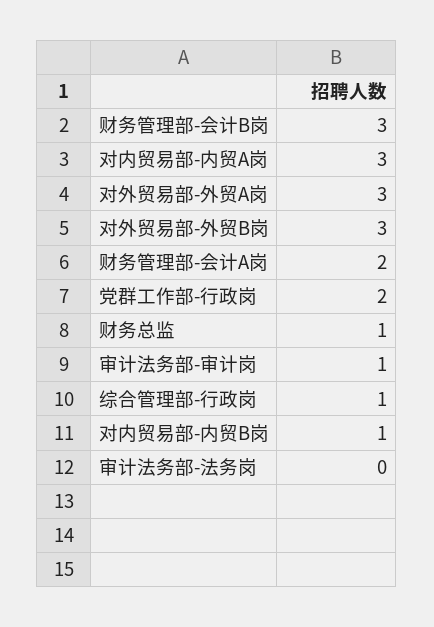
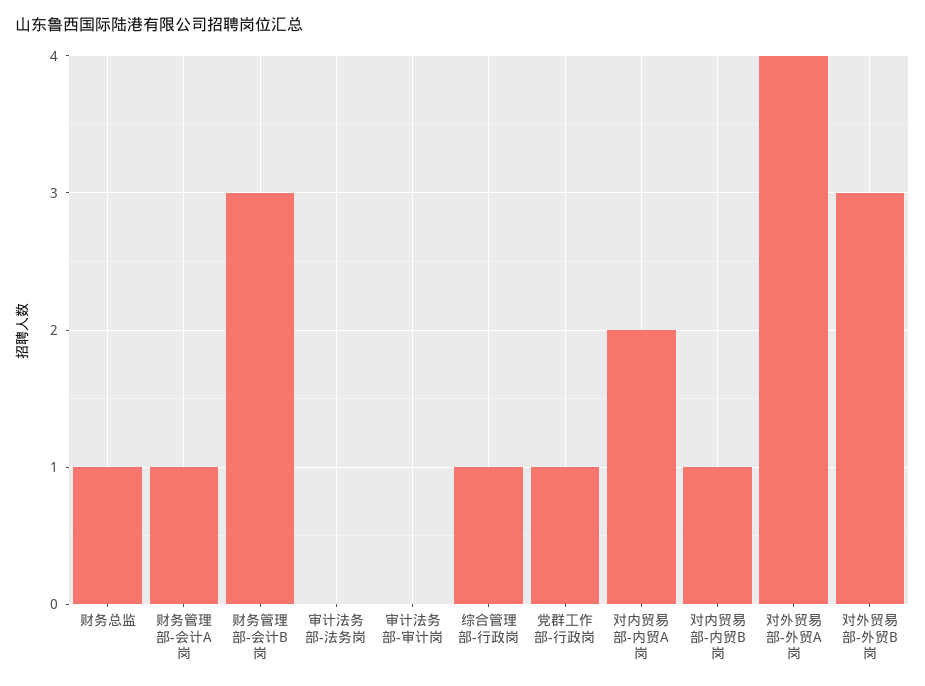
对内贸易部-内贸A岗: 3 -> 2
对外贸易部-外贸A岗: 3 -> 4
财务管理部-会计A岗: 2 -> 1
党群工作部-行政岗: 2 -> 1
审计法务部-审计岗: 1 -> 0

